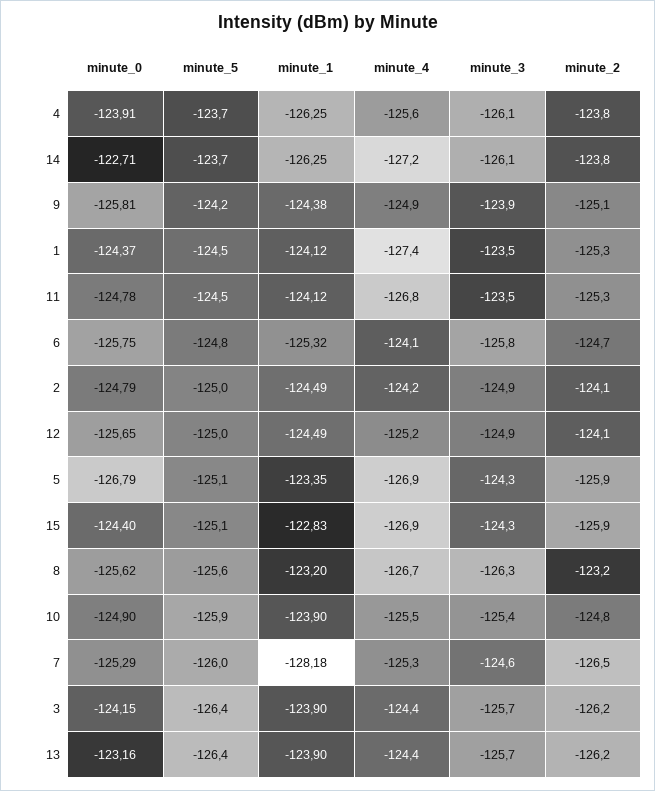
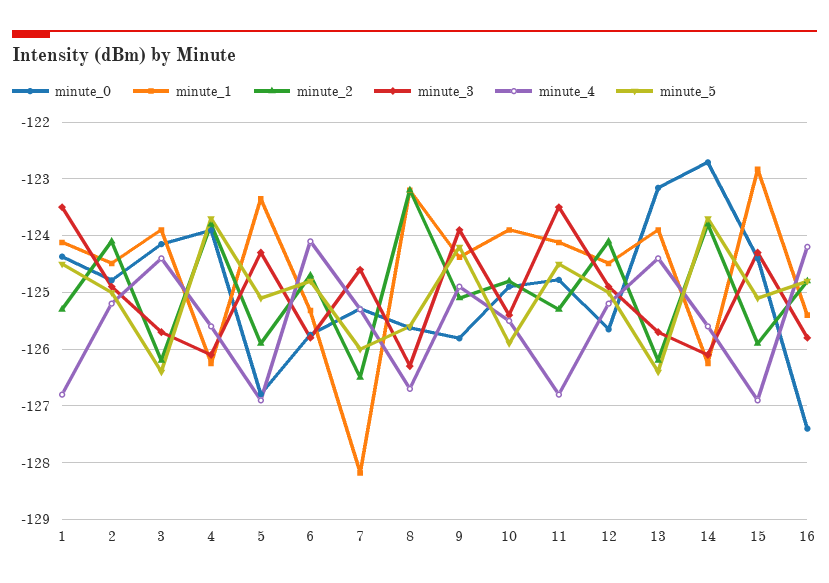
minute_4, 14: -127.2 -> -125.6
minute_4, 1: -127.4 -> -126.8
minute_4, 2: -124.2 -> -125.2
minute_0, 16: none -> -127.4
minute_1, 16: none -> -125.4
minute_2, 16: none -> -124.8
minute_3, 16: none -> -125.8
minute_4, 16: none -> -124.2
minute_5, 16: none -> -124.8

